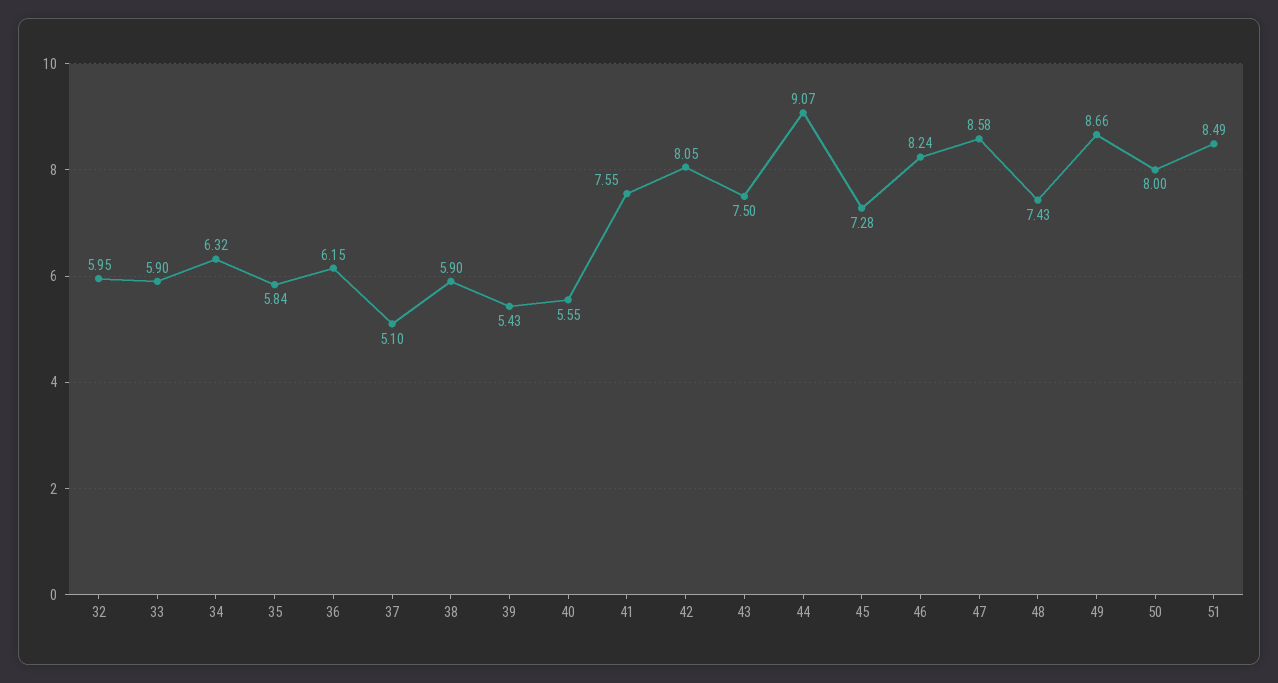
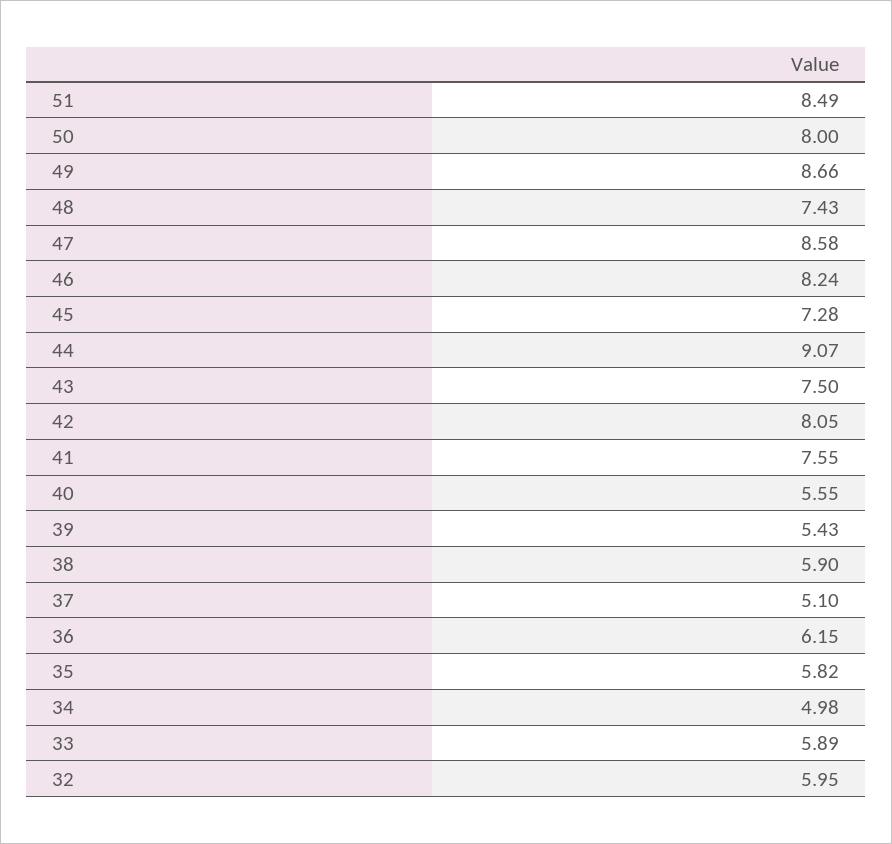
33: 5.9 -> 5.89
34: 6.32 -> 4.98
35: 5.84 -> 5.82

